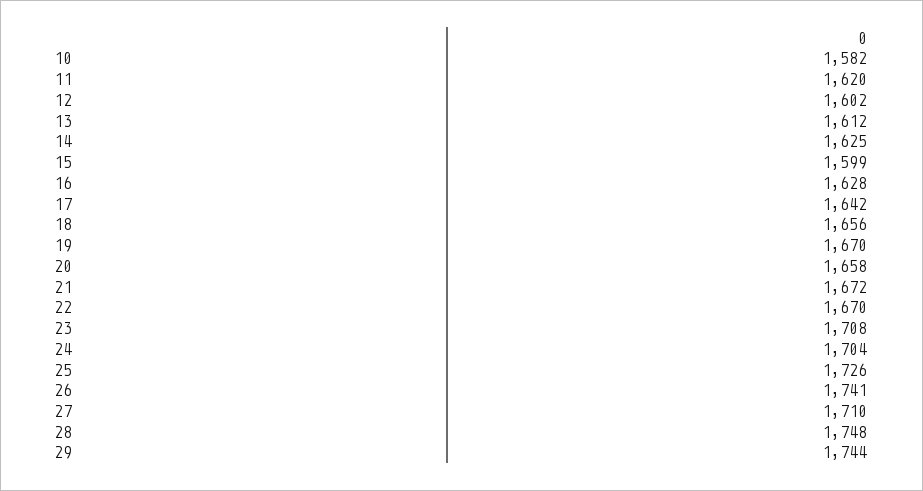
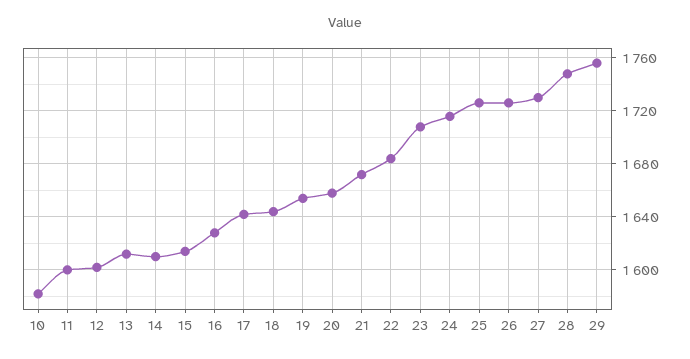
11: 1620 -> 1600
14: 1625 -> 1610
15: 1599 -> 1615
18: 1656 -> 1645
19: 1670 -> 1655
22: 1670 -> 1685
24: 1704 -> 1715
26: 1741 -> 1725
27: 1710 -> 1730
29: 1744 -> 1755

